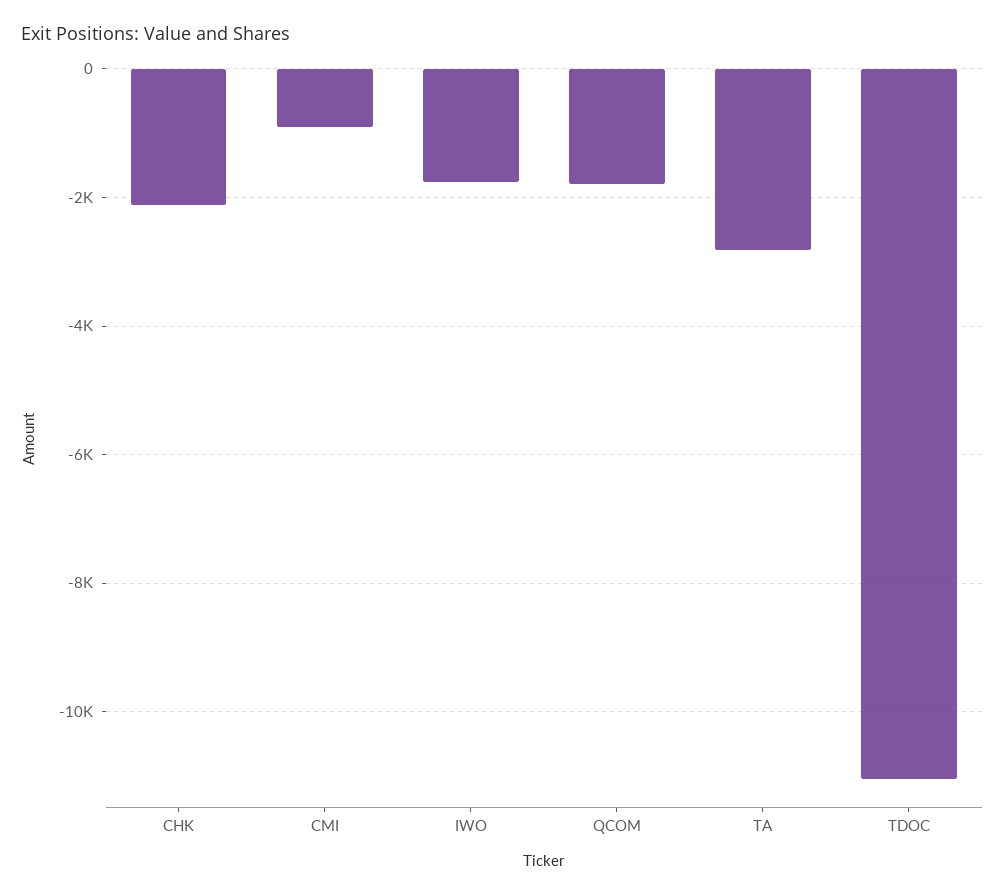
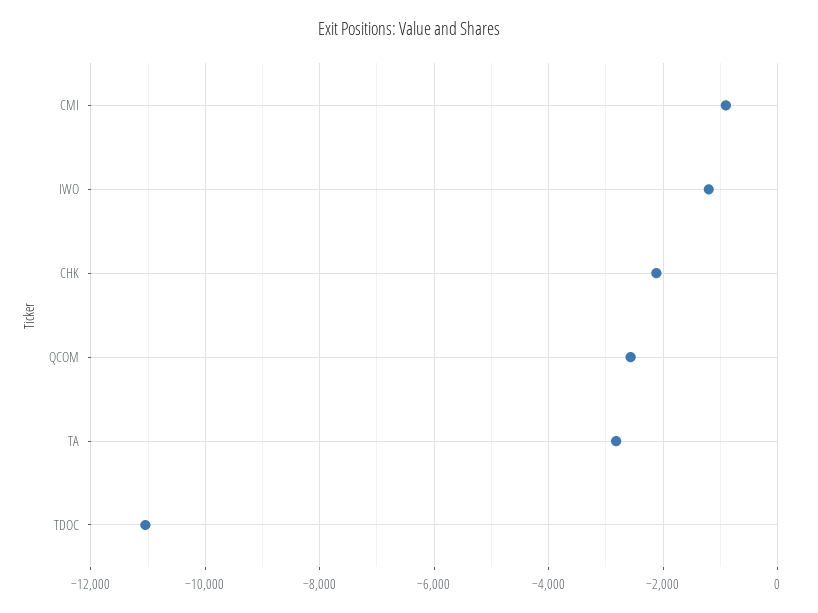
IWO: -1800 -> -1200
QCOM: -1800 -> -2600

